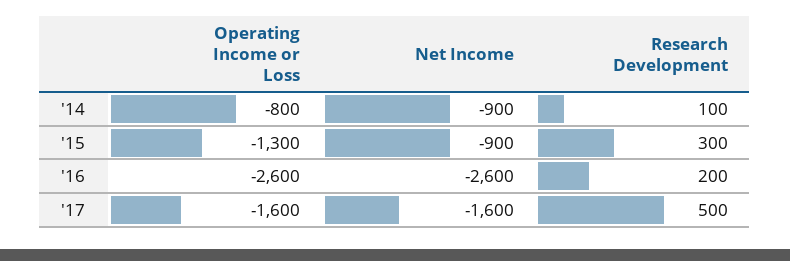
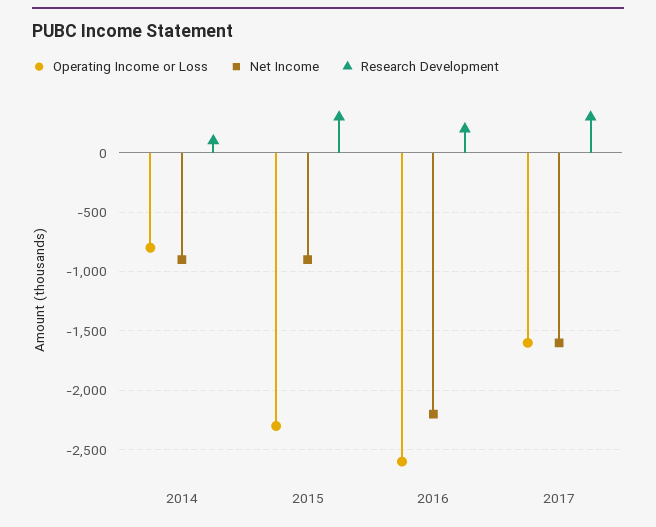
Operating Income or Loss, '15: -1300 -> -2300
Net Income, '16: -2600 -> -2200
Research Development, '17: 500 -> 300

